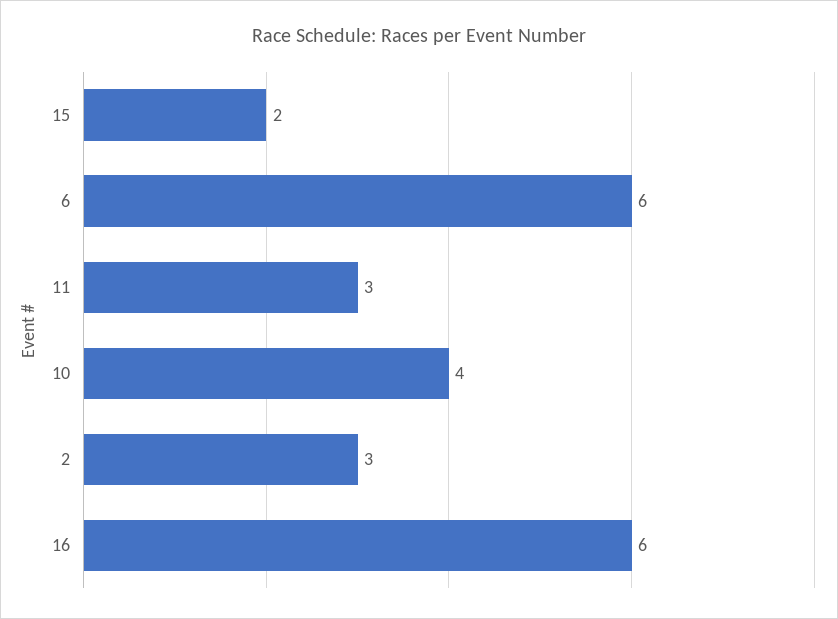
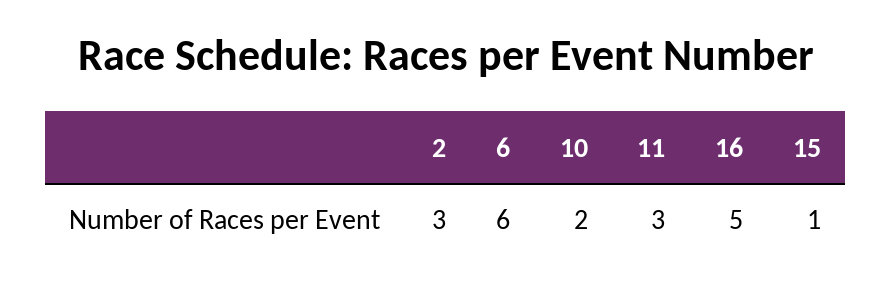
15: 2 -> 1
10: 4 -> 2
16: 6 -> 5

